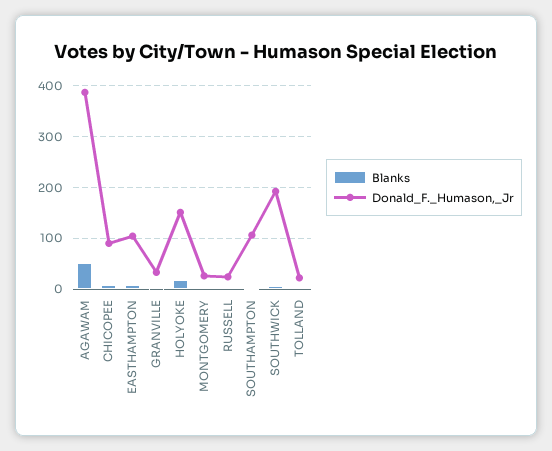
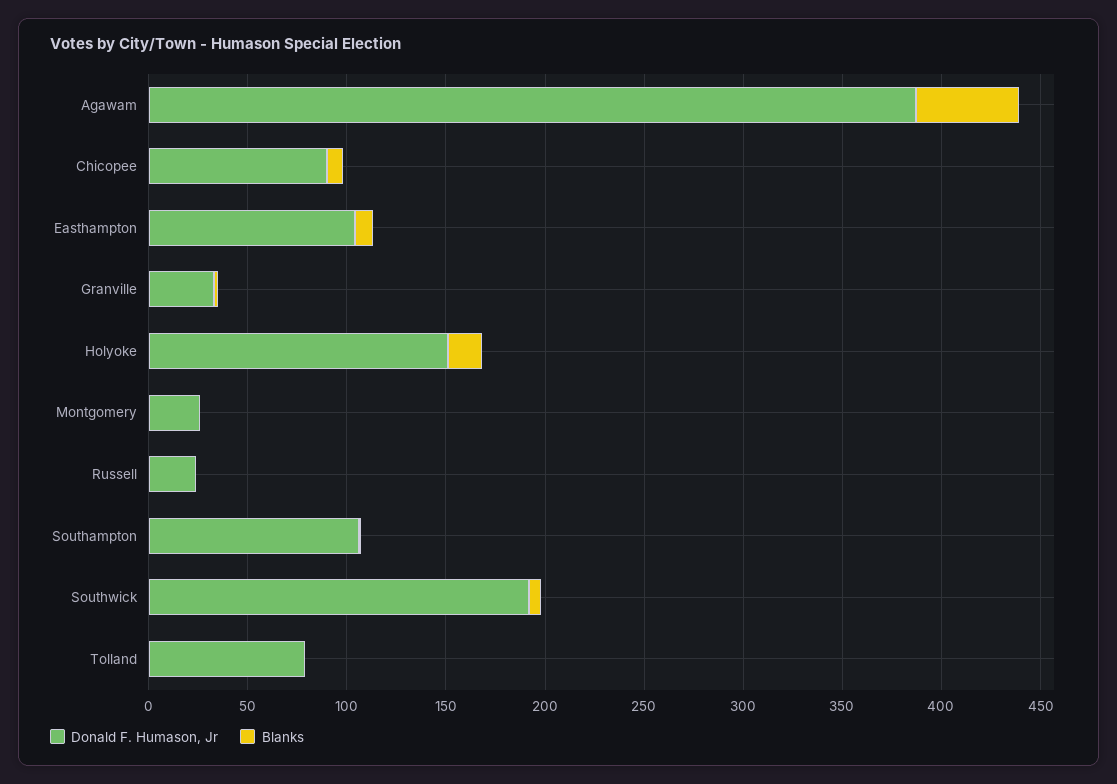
Donald_F._Humason,_Jr, TOLLAND: 20 -> 80

